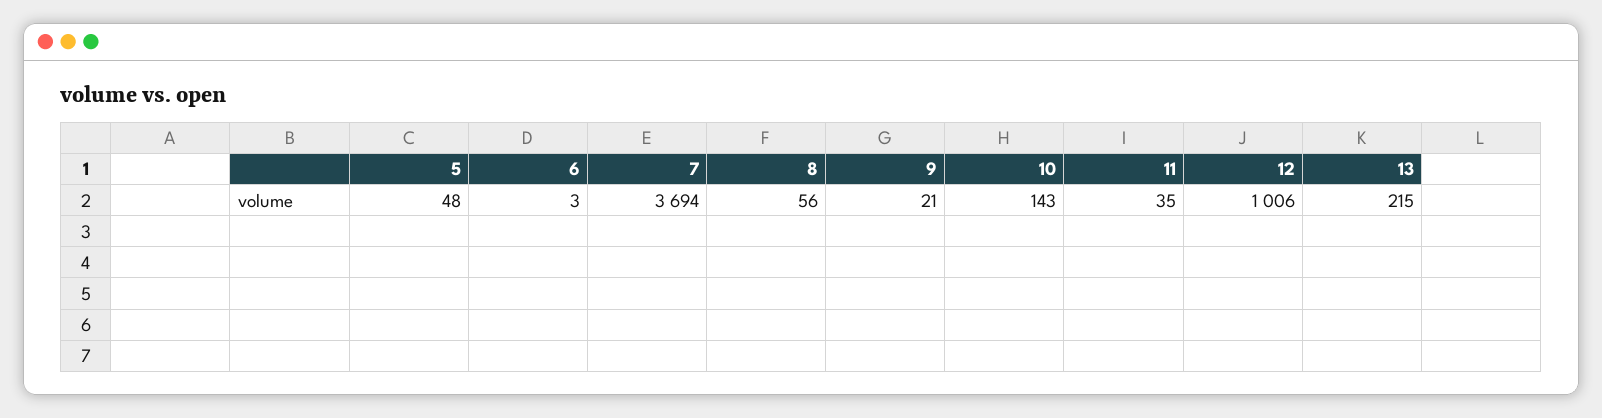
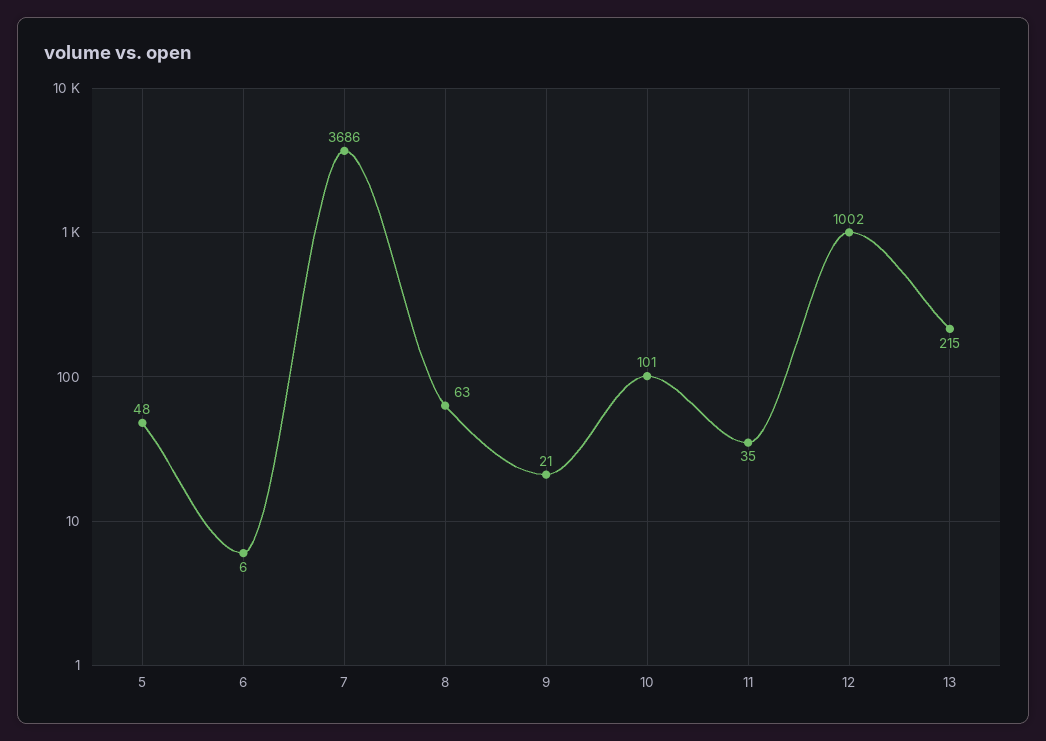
6: 3 -> 6
7: 3694 -> 3686
8: 56 -> 63
10: 143 -> 101
12: 1006 -> 1002

